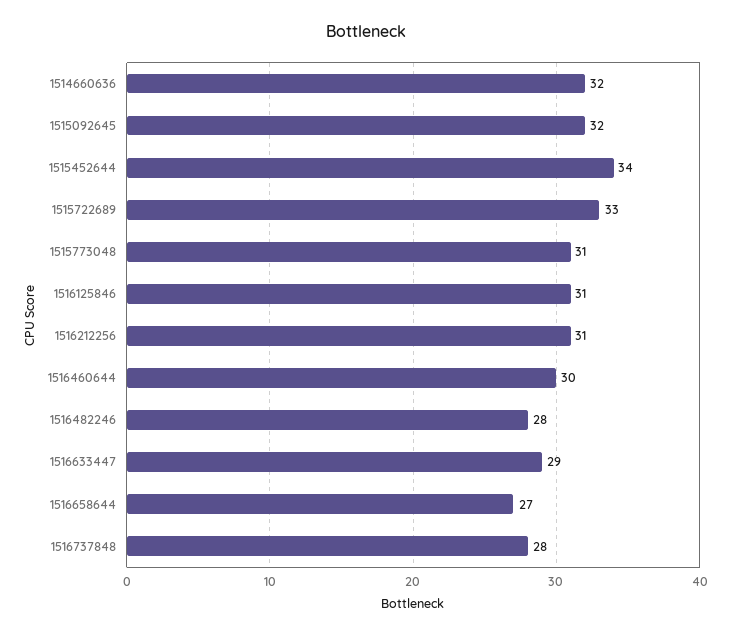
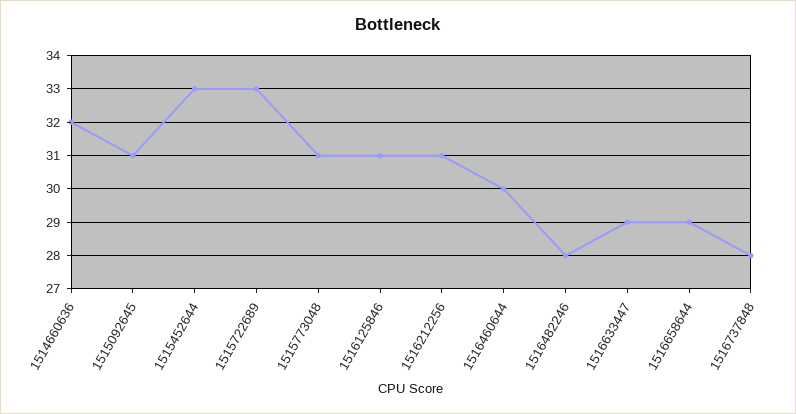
1515092645: 32 -> 31
1515452644: 34 -> 33
1516658644: 27 -> 29

